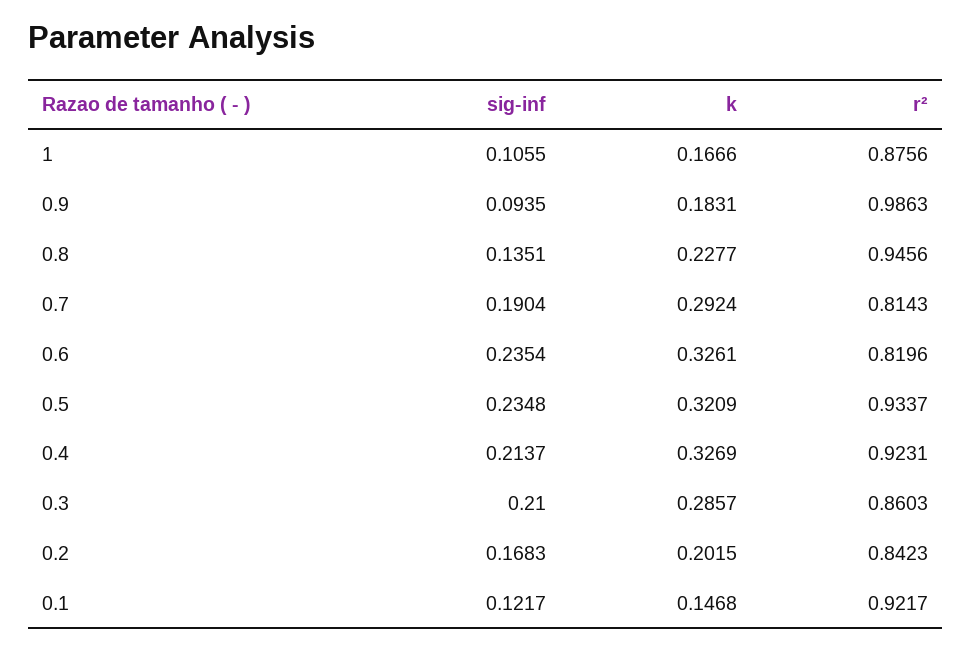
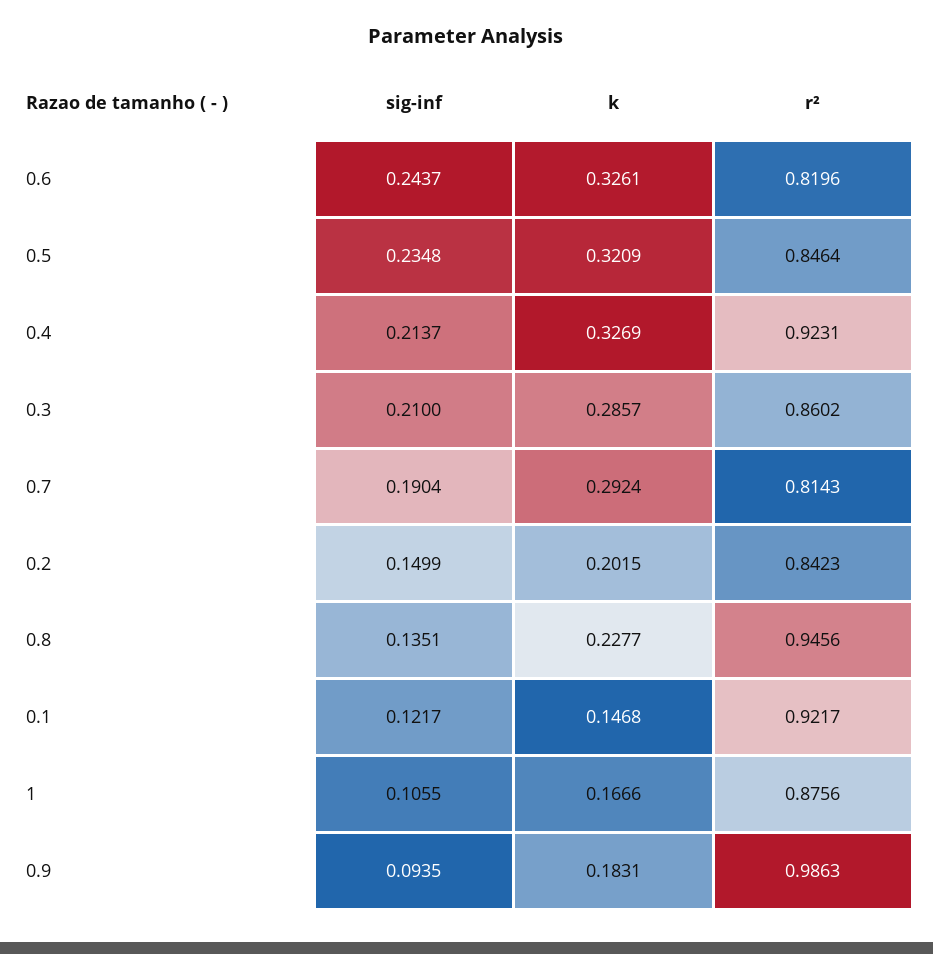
sig-inf, 0.6: 0.2354 -> 0.2437
r², 0.5: 0.9337 -> 0.8464
r², 0.3: 0.8603 -> 0.8602
sig-inf, 0.2: 0.1683 -> 0.1499

